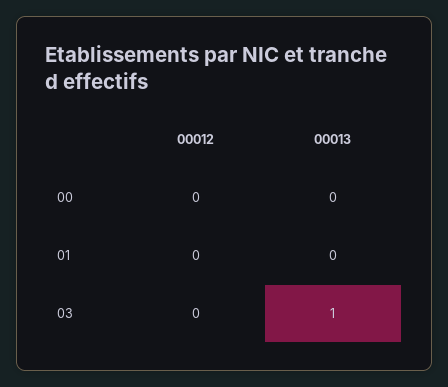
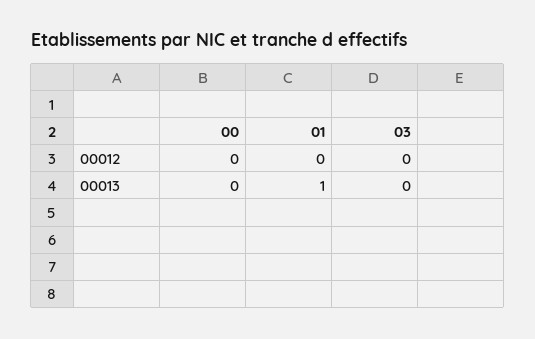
00013, 01: 0 -> 1
00013, 03: 1 -> 0

